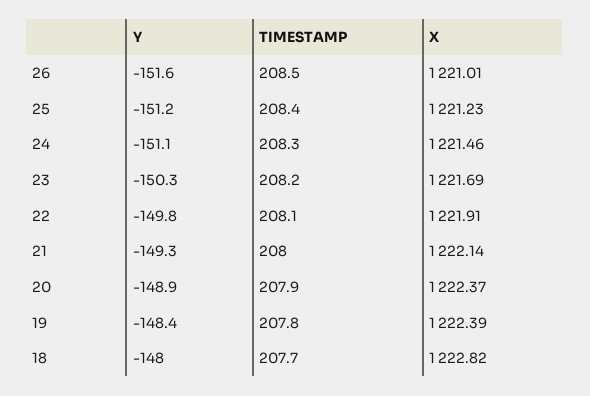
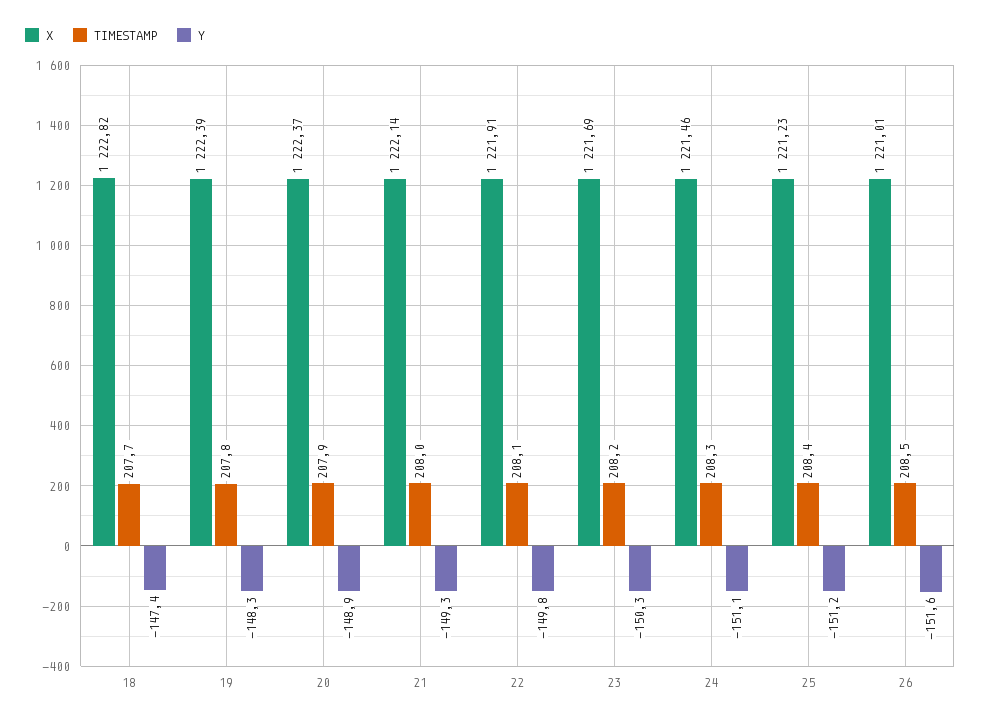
Y, 19: -148.4 -> -148.3
Y, 18: -148 -> -147.4

